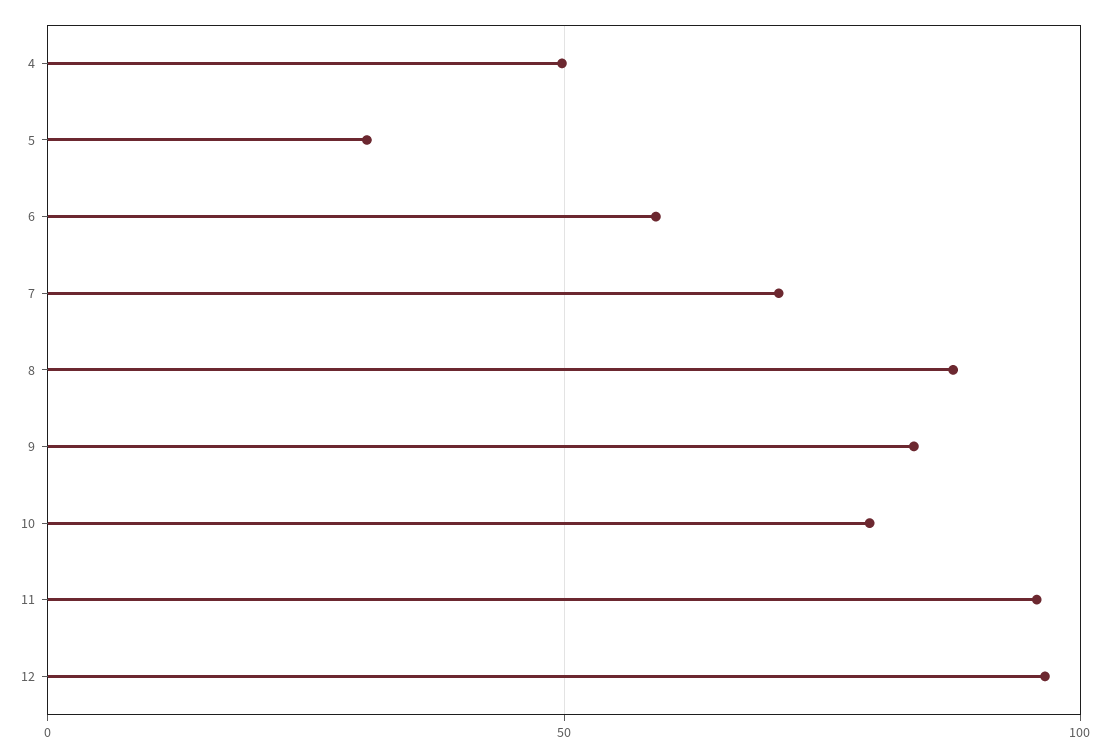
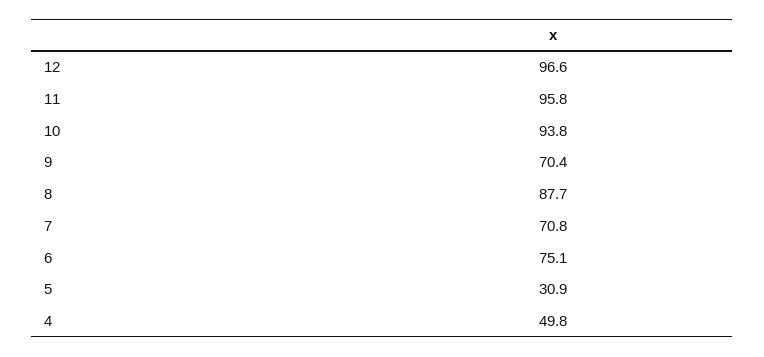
6: 60 -> 75.1
9: 85 -> 70.4
10: 80 -> 93.8

